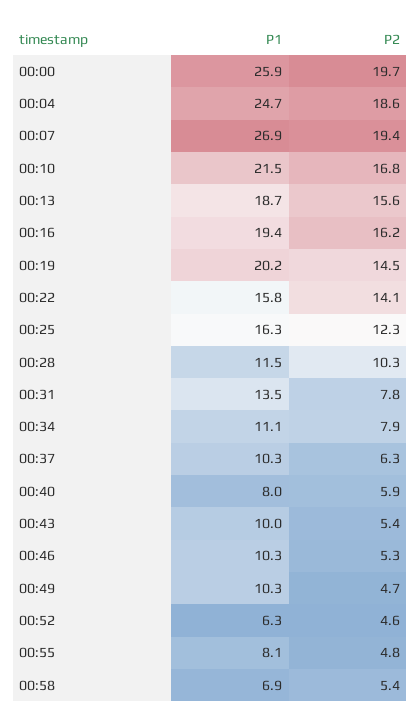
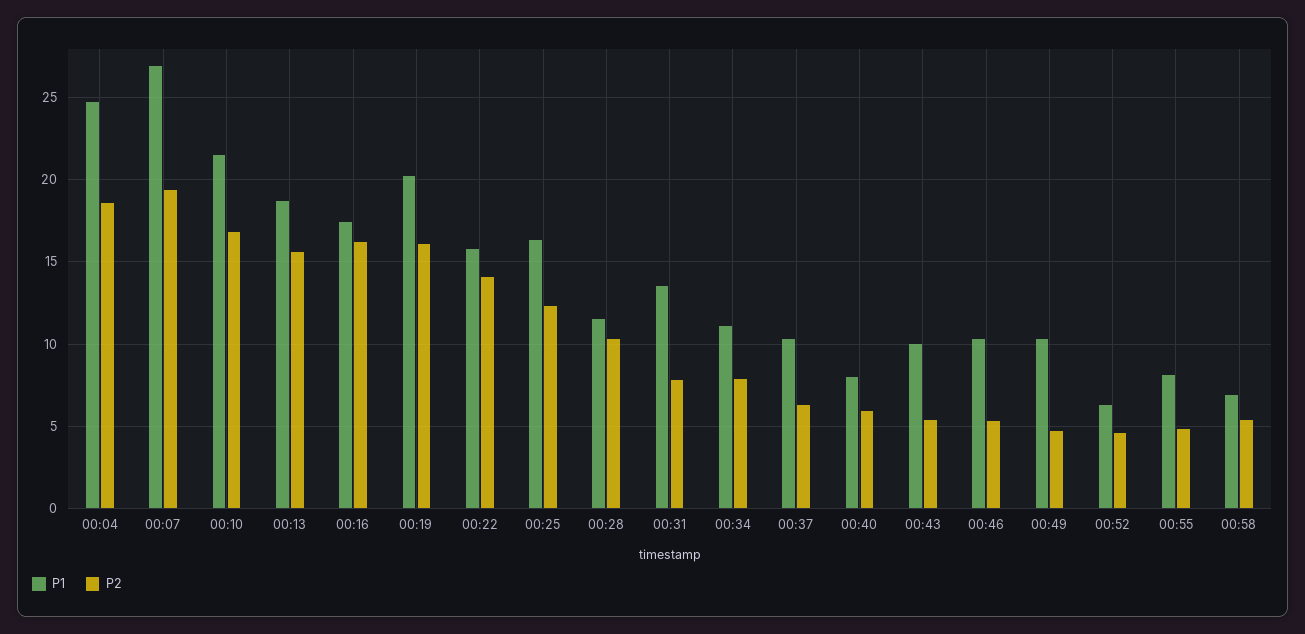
P1, 00:00: 25.9 -> none
P2, 00:00: 19.7 -> none
P1, 00:16: 19.4 -> 17.5
P2, 00:19: 14.5 -> 16

